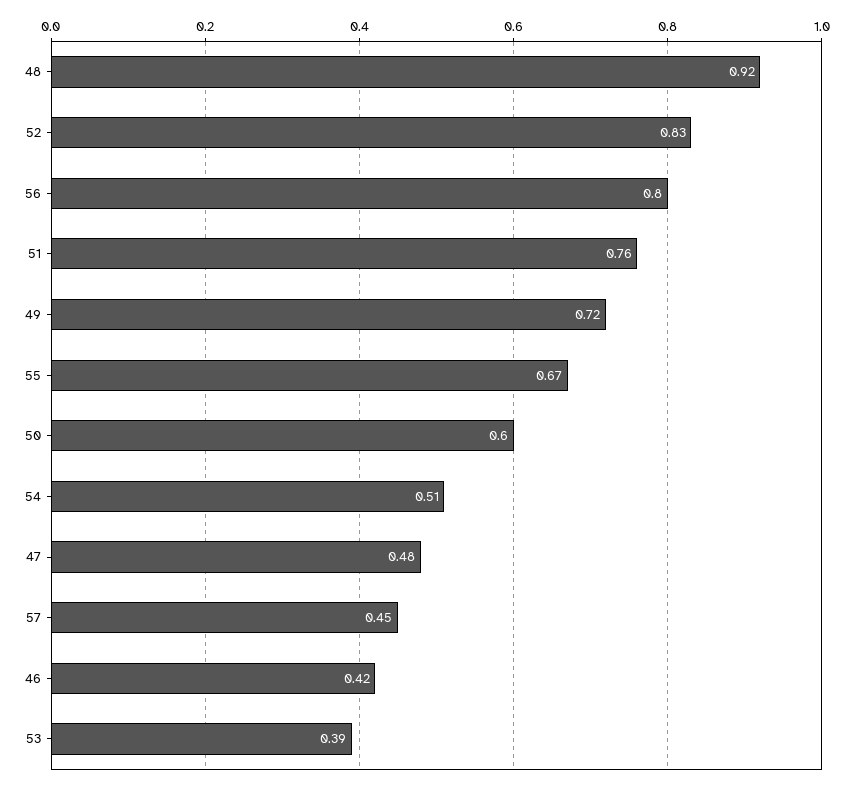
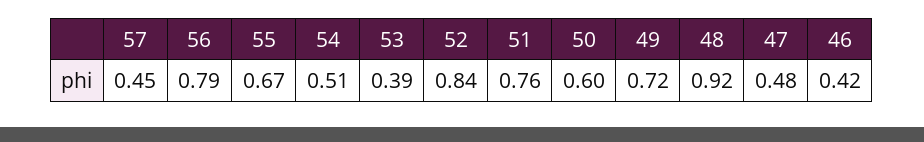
52: 0.83 -> 0.84
56: 0.8 -> 0.79

